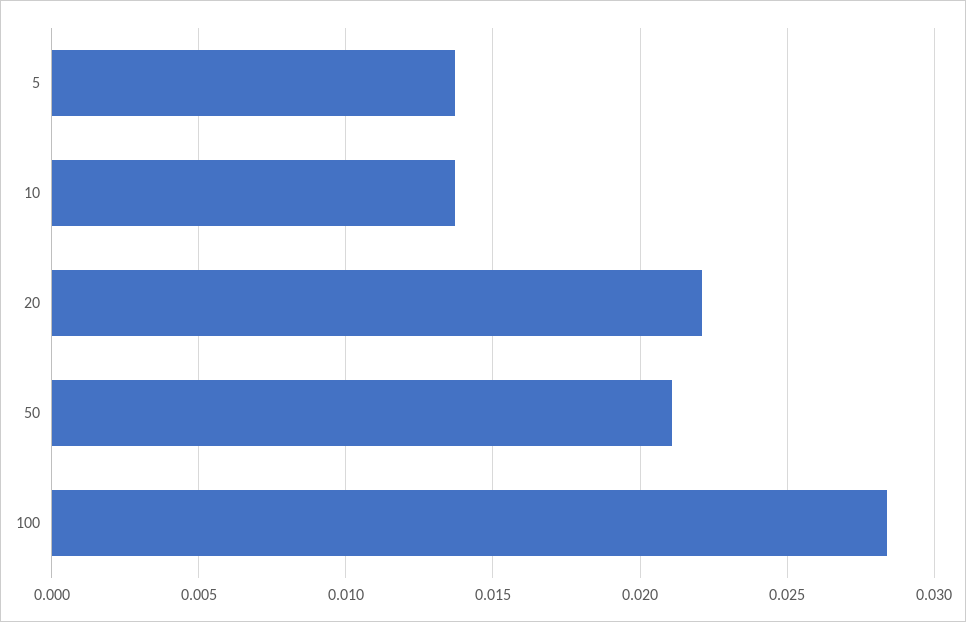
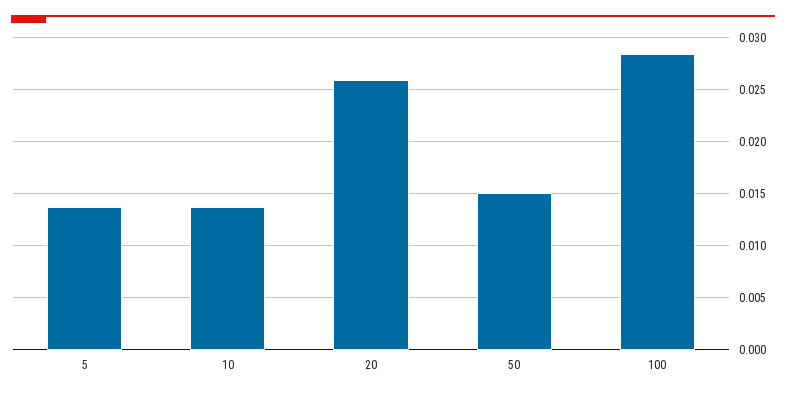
20: 0.022 -> 0.026
50: 0.021 -> 0.015

